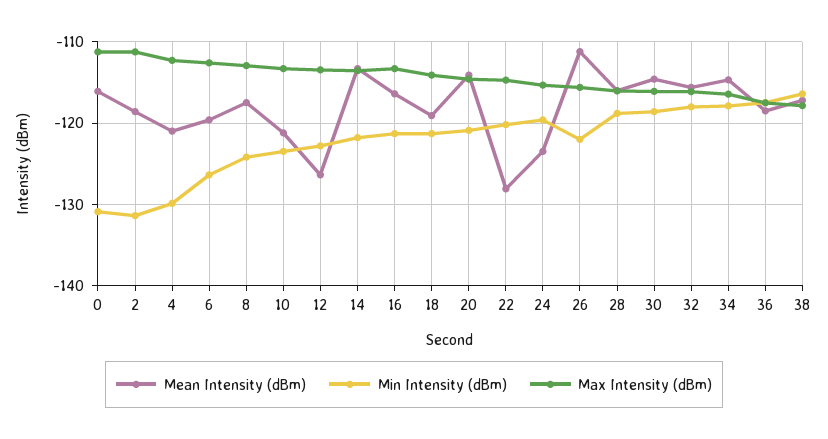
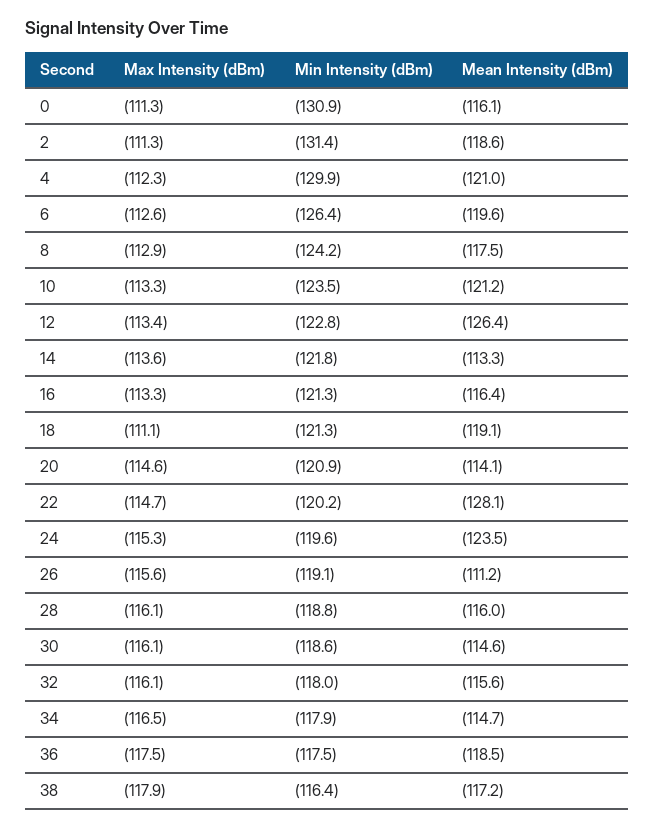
Max Intensity (dBm), 18: -114 -> -111.1
Min Intensity (dBm), 26: -122 -> -119.1

